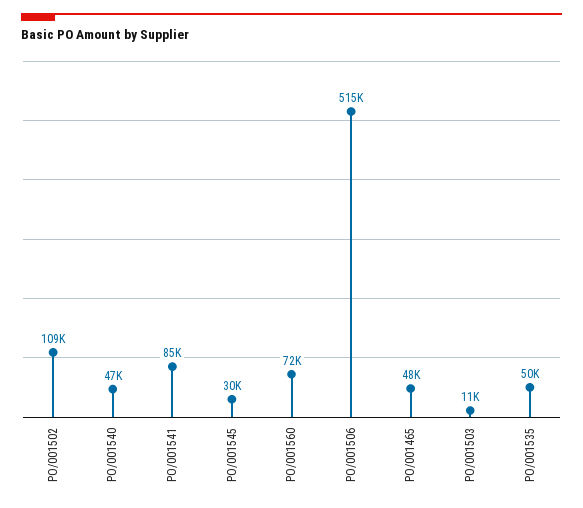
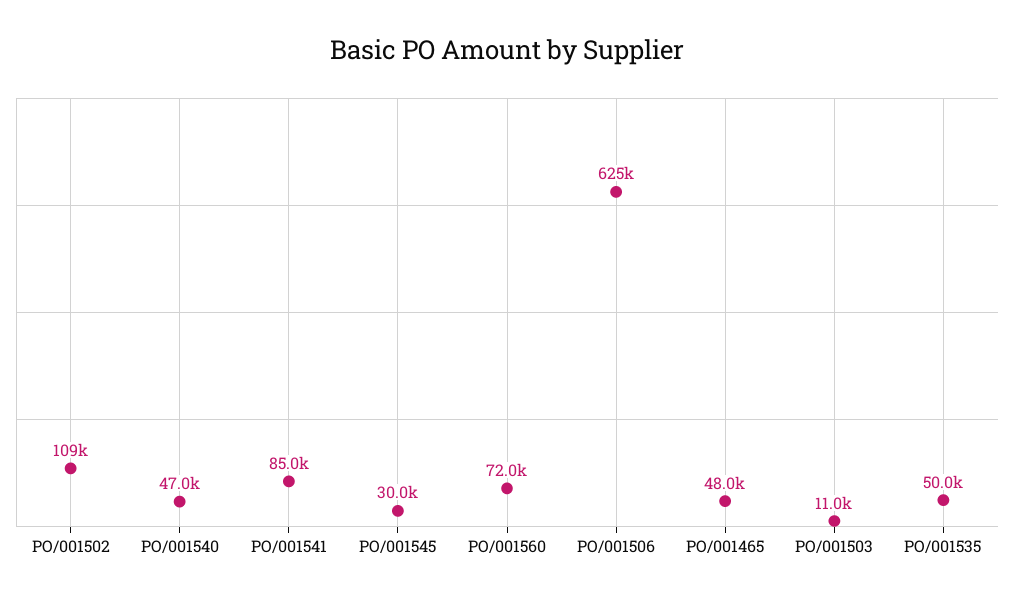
PO/001506: 515000 -> 625000

